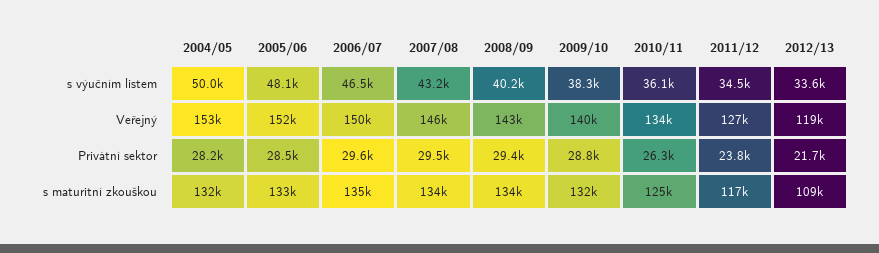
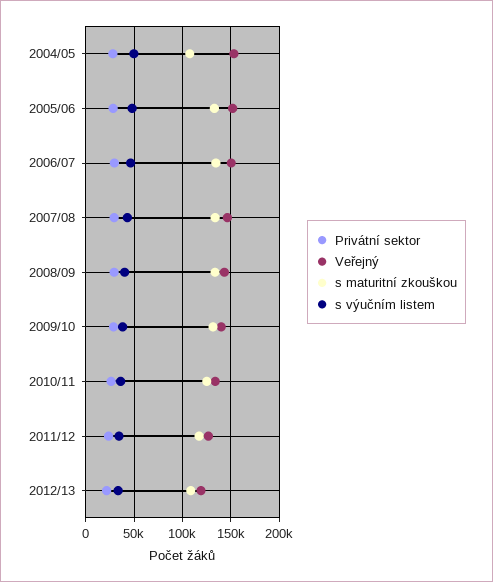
s maturitní zkouškou, 2004/05: 132000 -> 110000

